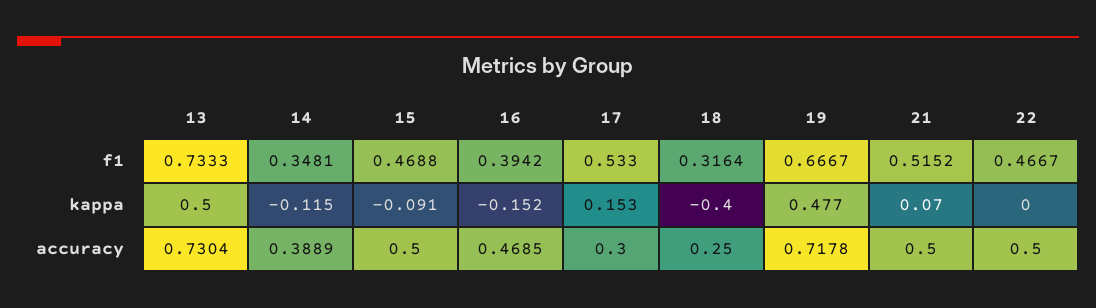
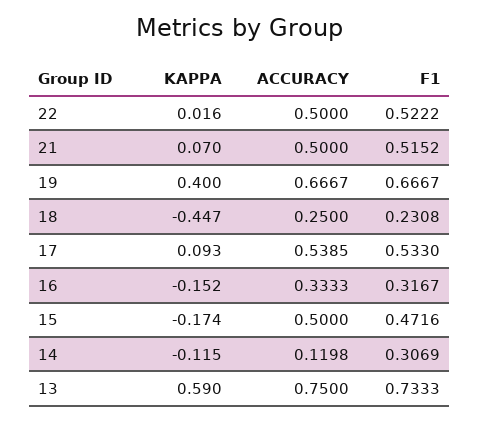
14, f1: 0.3481 -> 0.3069
15, f1: 0.4688 -> 0.4716
16, f1: 0.3942 -> 0.3167
18, f1: 0.3164 -> 0.2308
22, f1: 0.4667 -> 0.5222
13, kappa: 0.5 -> 0.59
15, kappa: -0.091 -> -0.174
17, kappa: 0.153 -> 0.093
18, kappa: -0.4 -> -0.447
19, kappa: 0.477 -> 0.4
22, kappa: 0 -> 0.016
13, accuracy: 0.7304 -> 0.75
14, accuracy: 0.3889 -> 0.1198
16, accuracy: 0.4685 -> 0.3333
17, accuracy: 0.3 -> 0.5385
19, accuracy: 0.7178 -> 0.6667

